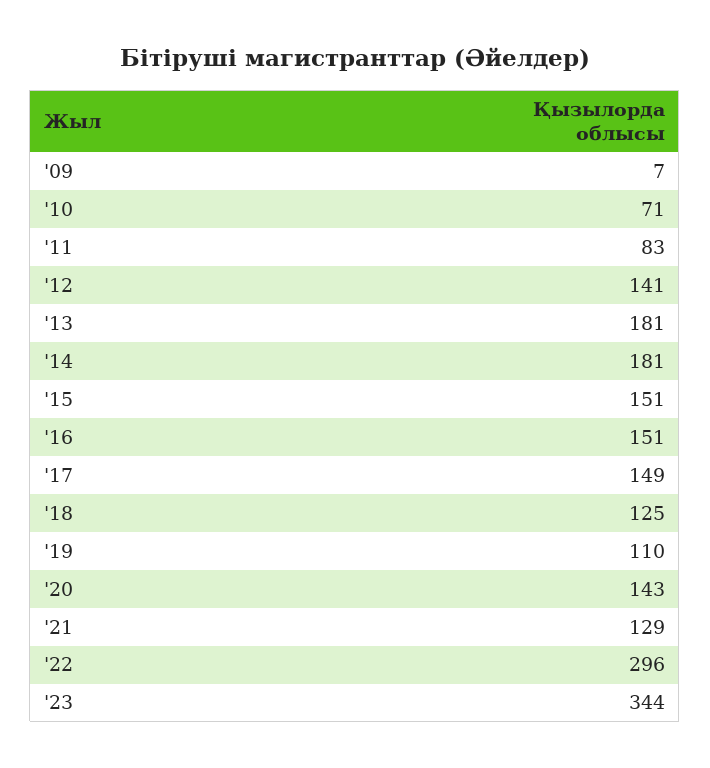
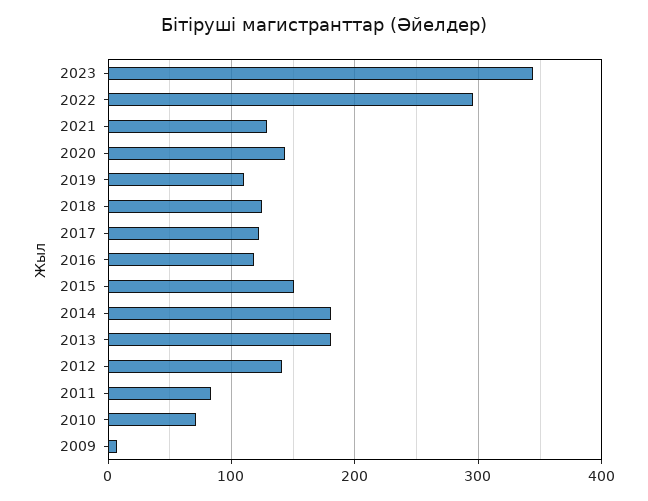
'16: 151 -> 120
'17: 149 -> 120

